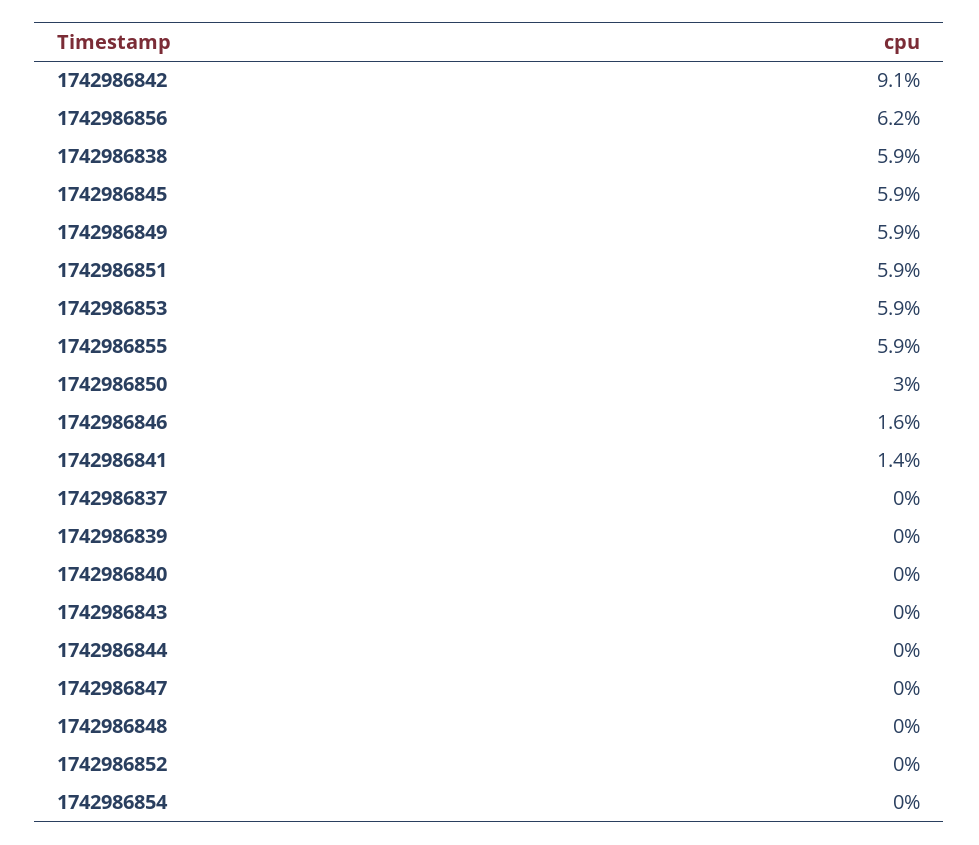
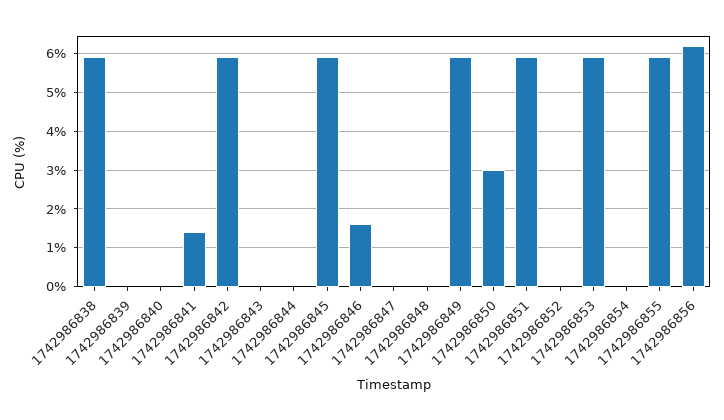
1742986842: 9.1 -> 6
1742986837: 0 -> none

